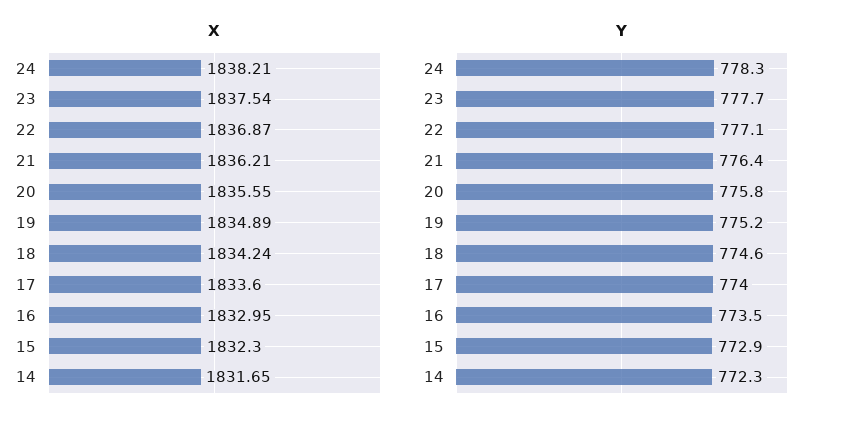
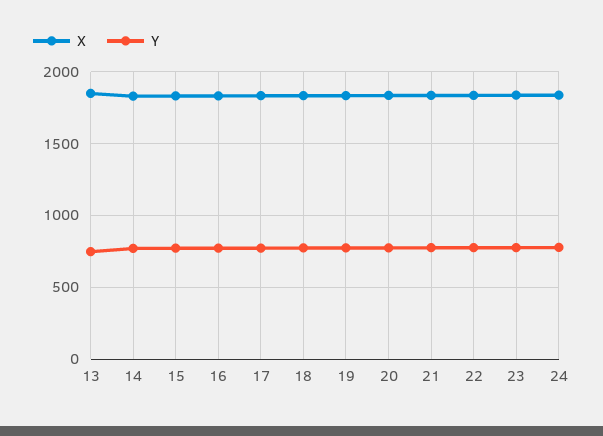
X, 13: none -> 1850
Y, 13: none -> 750

